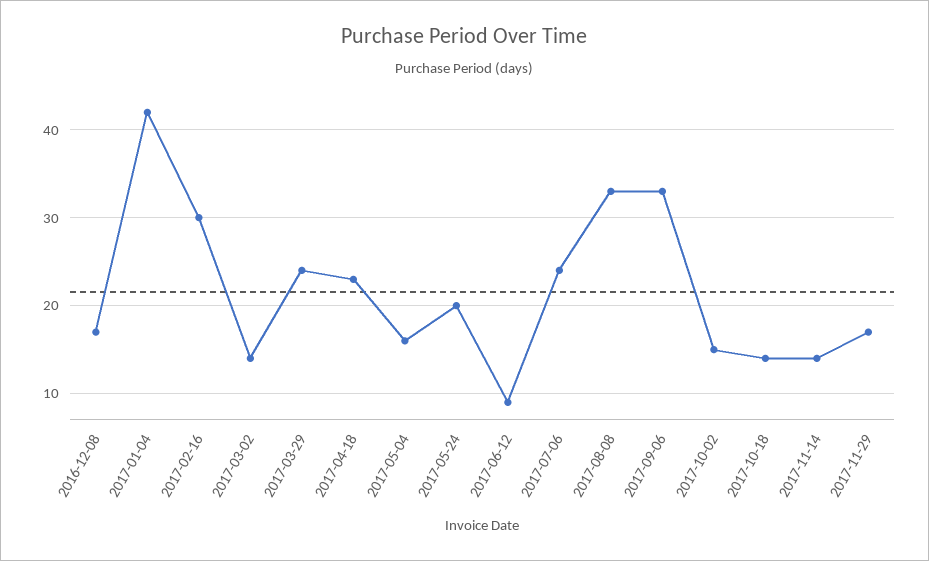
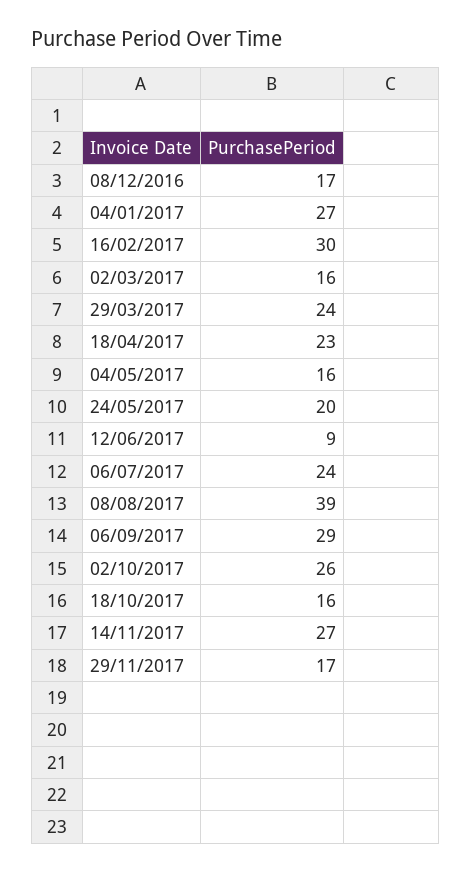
2017-01-04: 42 -> 27
2017-03-02: 14 -> 16
2017-08-08: 33 -> 39
2017-09-06: 33 -> 29
2017-10-02: 15 -> 26
2017-10-18: 14 -> 16
2017-11-14: 14 -> 27

